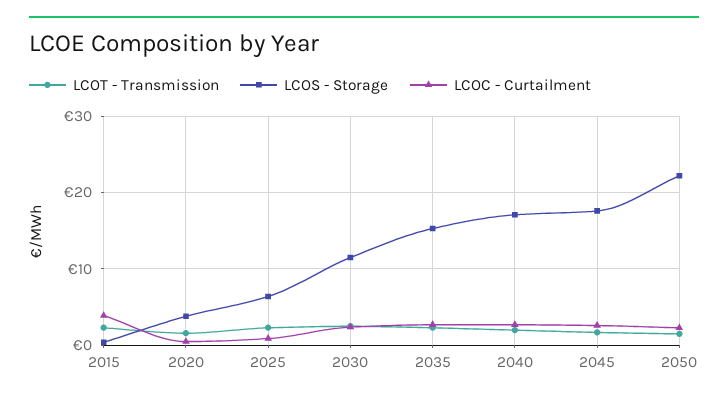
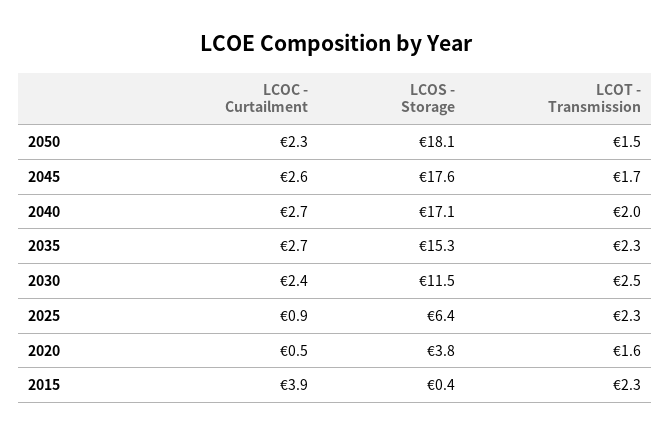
LCOS - Storage, 2050: 22 -> 18.1

